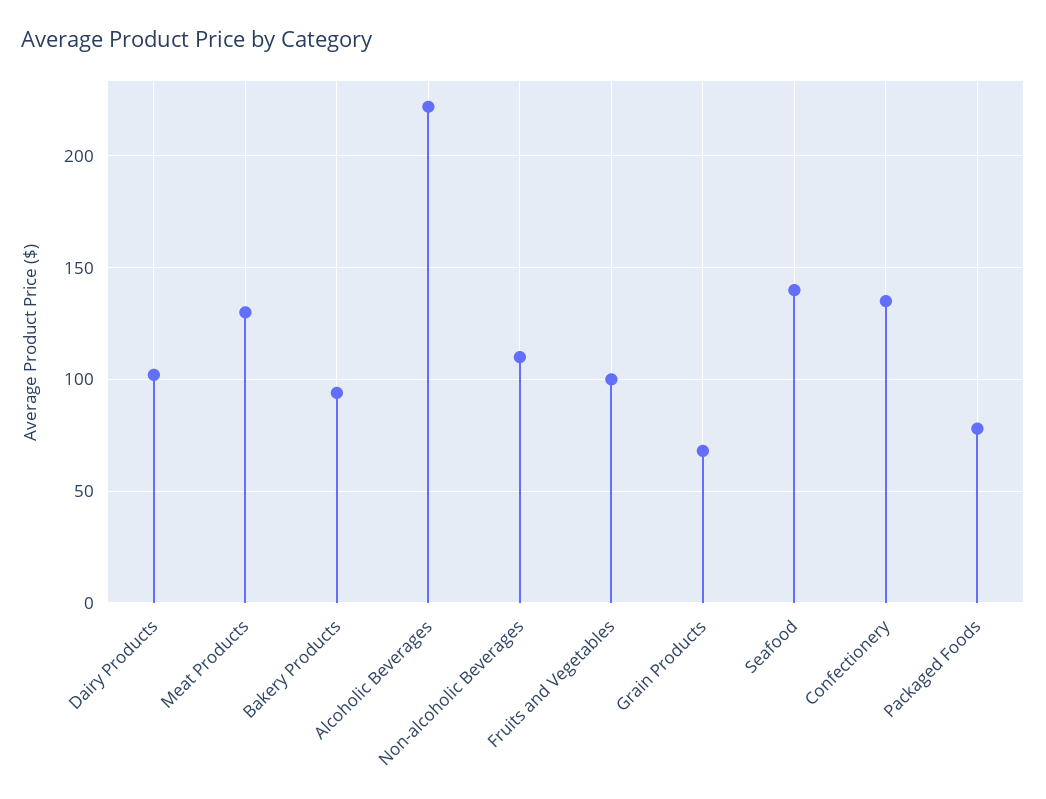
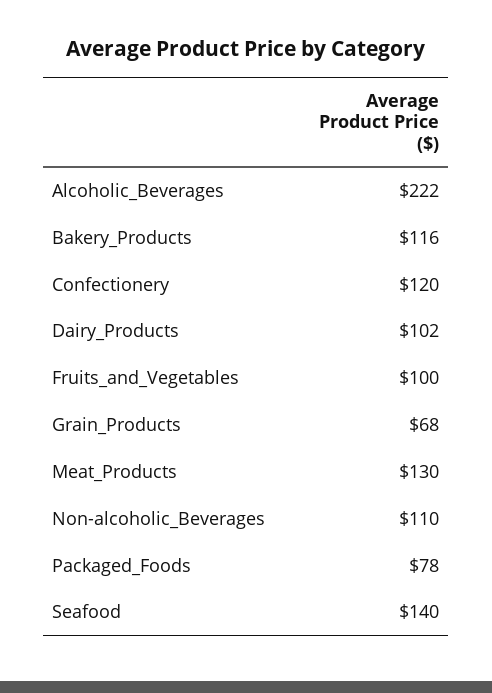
Bakery Products: 95 -> 116
Confectionery: 135 -> 120

